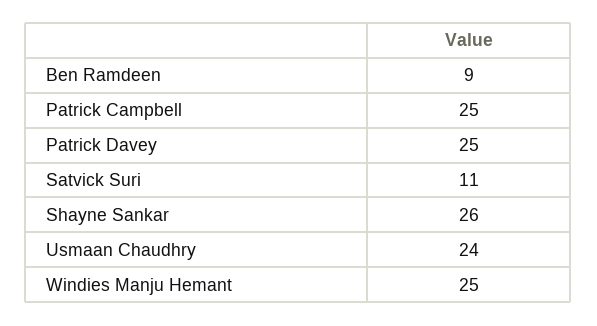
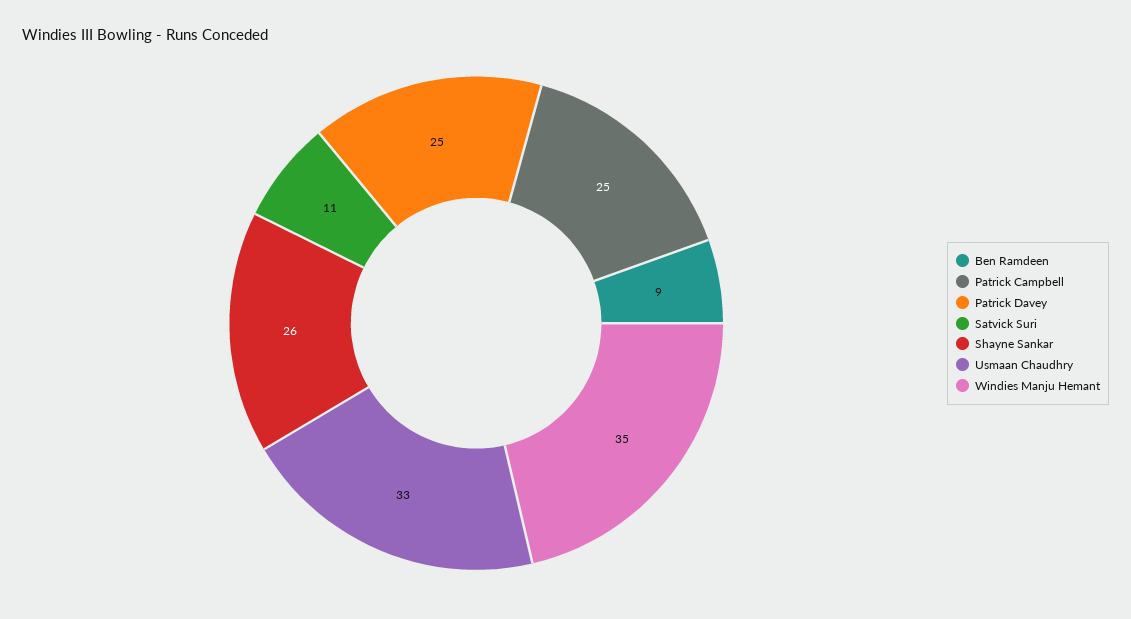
Usmaan Chaudhry: 24 -> 33
Windies Manju Hemant: 25 -> 35

